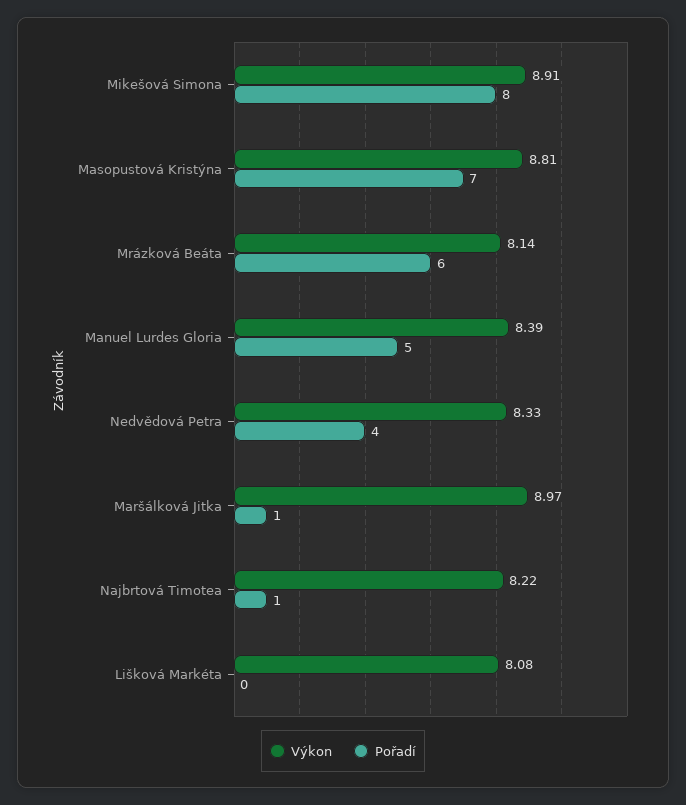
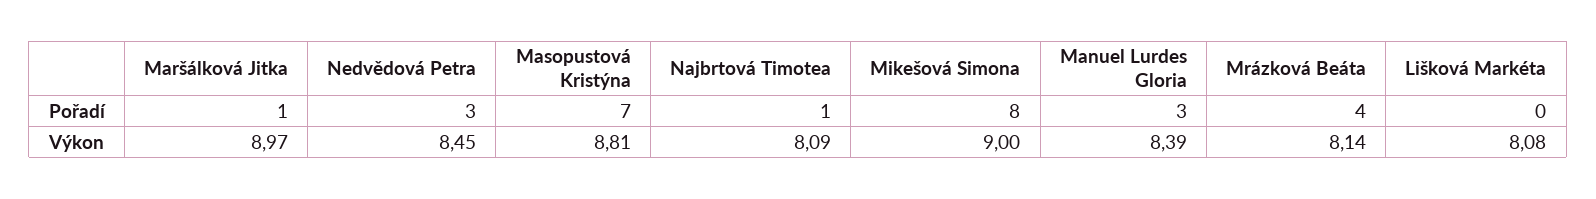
Výkon, Mikešová Simona: 8.91 -> 9
Pořadí, Mrázková Beáta: 6 -> 4
Pořadí, Manuel Lurdes Gloria: 5 -> 3
Výkon, Nedvědová Petra: 8.33 -> 8.45
Pořadí, Nedvědová Petra: 4 -> 3
Výkon, Najbrtová Timotea: 8.22 -> 8.09

